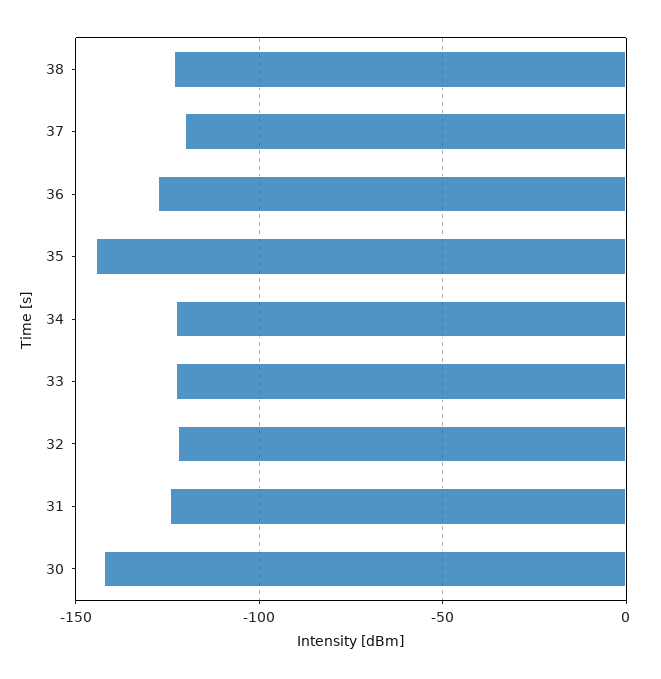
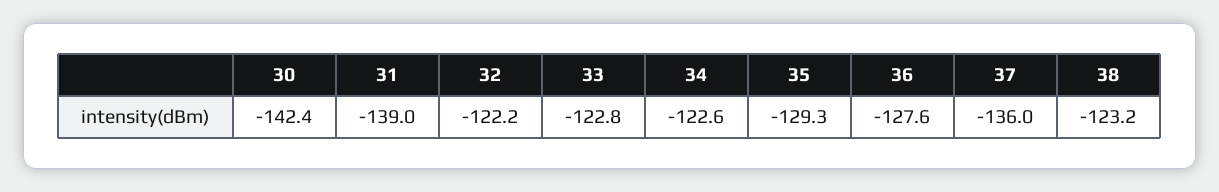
37: -120 -> -136
35: -145 -> -129.3
31: -125 -> -139

